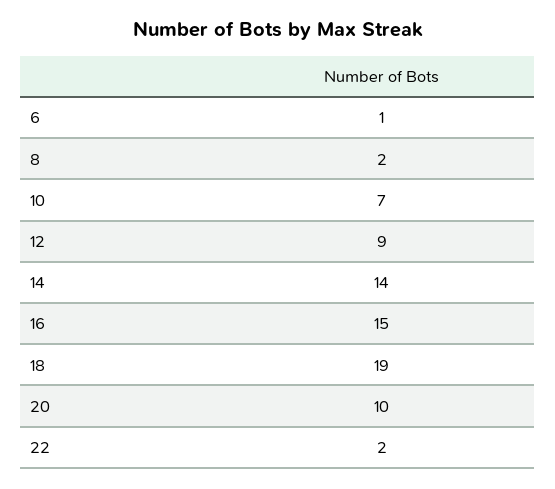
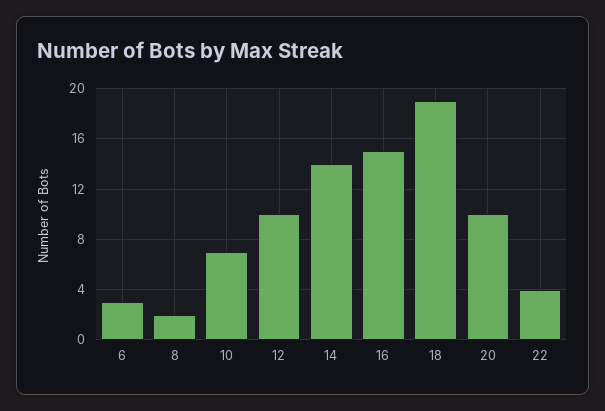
6: 1 -> 3
12: 9 -> 10
22: 2 -> 4

